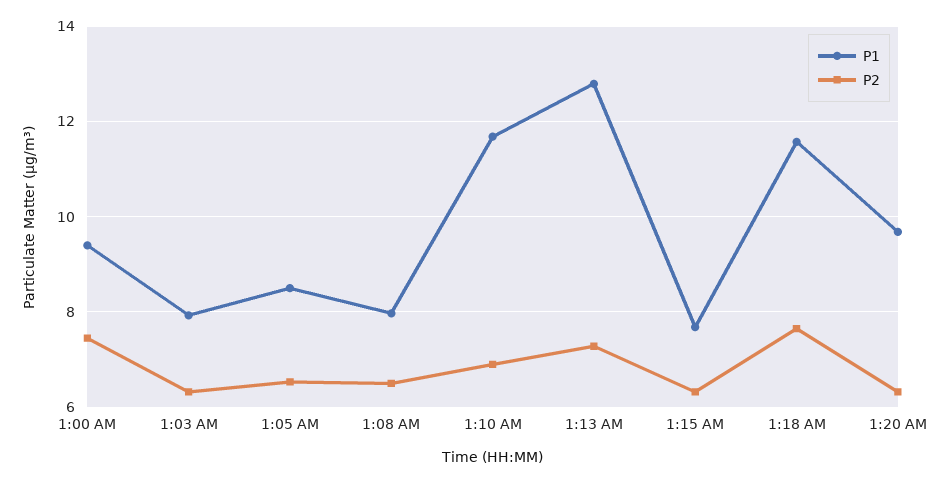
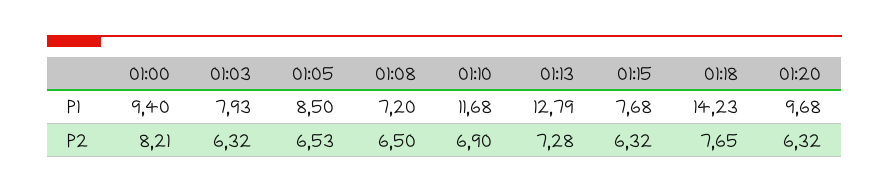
P2, 1:00 AM: 7.4 -> 8.21
P1, 1:08 AM: 8 -> 7.2
P1, 1:18 AM: 11.6 -> 14.23

